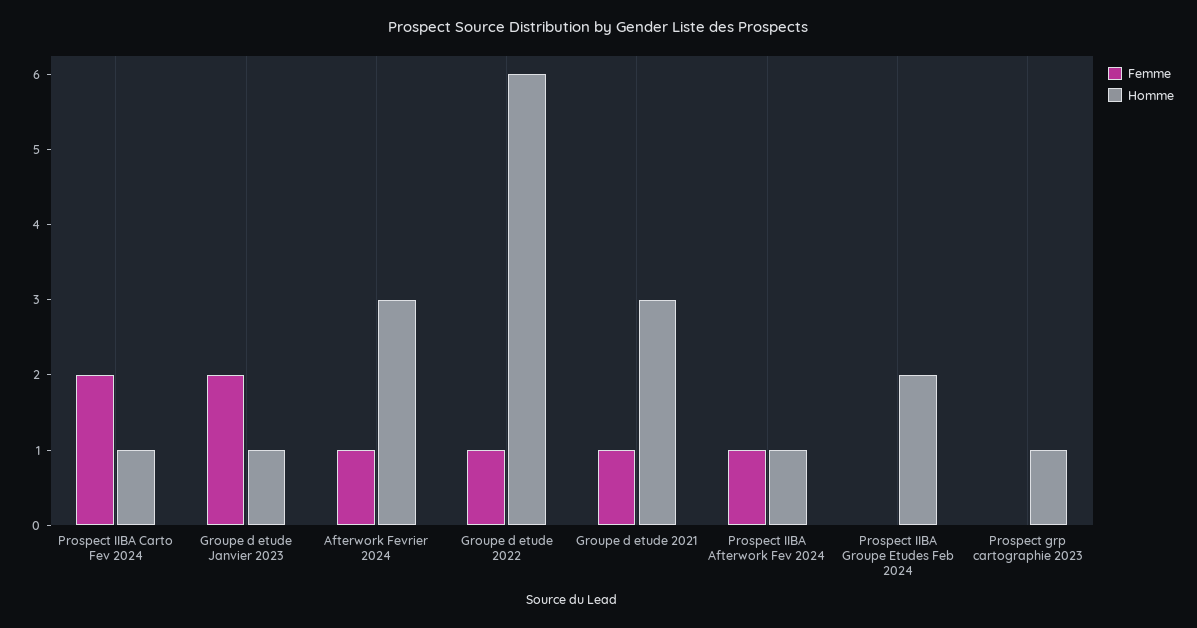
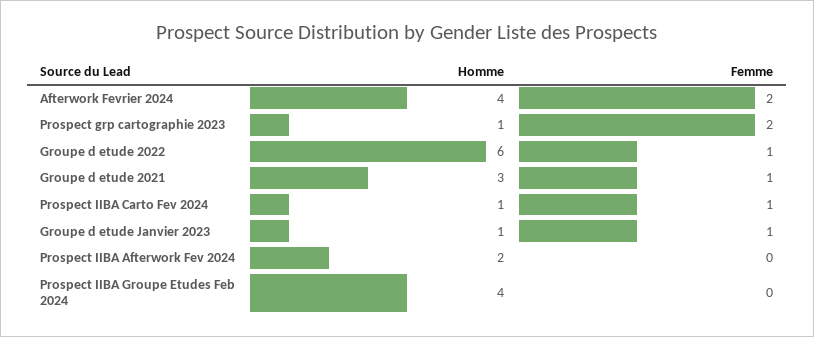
Femme, Prospect IIBA Carto Fev 2024: 2 -> 1
Femme, Groupe d etude Janvier 2023: 2 -> 1
Femme, Afterwork Fevrier 2024: 1 -> 2
Homme, Afterwork Fevrier 2024: 3 -> 4
Femme, Prospect IIBA Afterwork Fev 2024: 1 -> 0
Homme, Prospect IIBA Afterwork Fev 2024: 1 -> 2
Homme, Prospect IIBA Groupe Etudes Feb 2024: 2 -> 4
Femme, Prospect grp cartographie 2023: 0 -> 2

